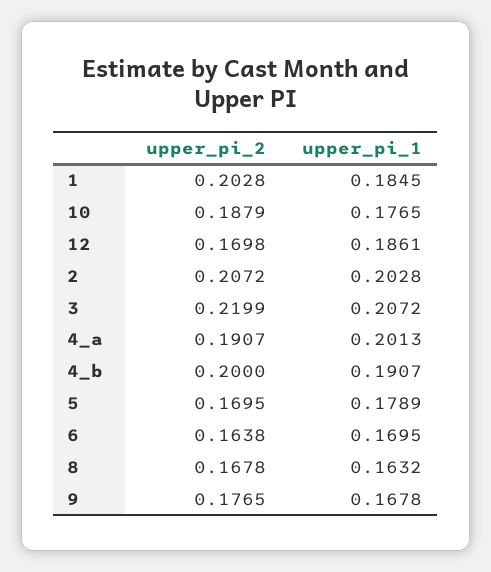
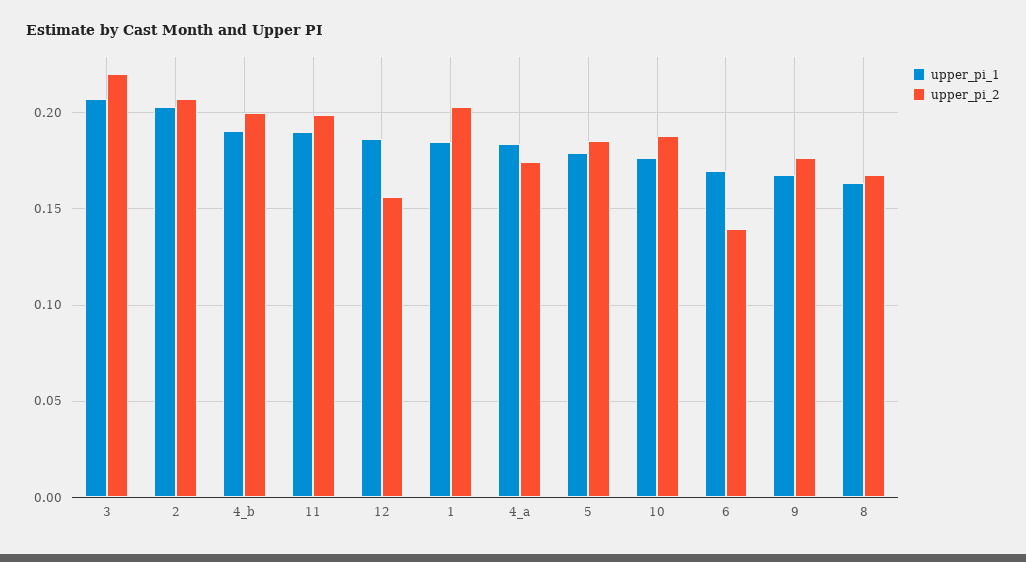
upper_pi_2, 12: 0.1698 -> 0.155
upper_pi_2, 4_a: 0.1907 -> 0.175
upper_pi_1, 4_a: 0.2013 -> 0.185
upper_pi_2, 5: 0.1695 -> 0.185
upper_pi_2, 6: 0.1638 -> 0.14
upper_pi_1, 11: none -> 0.19
upper_pi_2, 11: none -> 0.2

